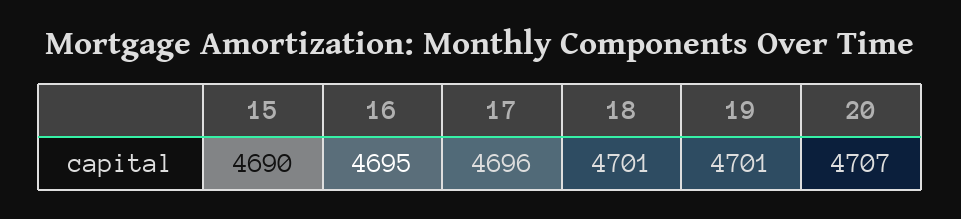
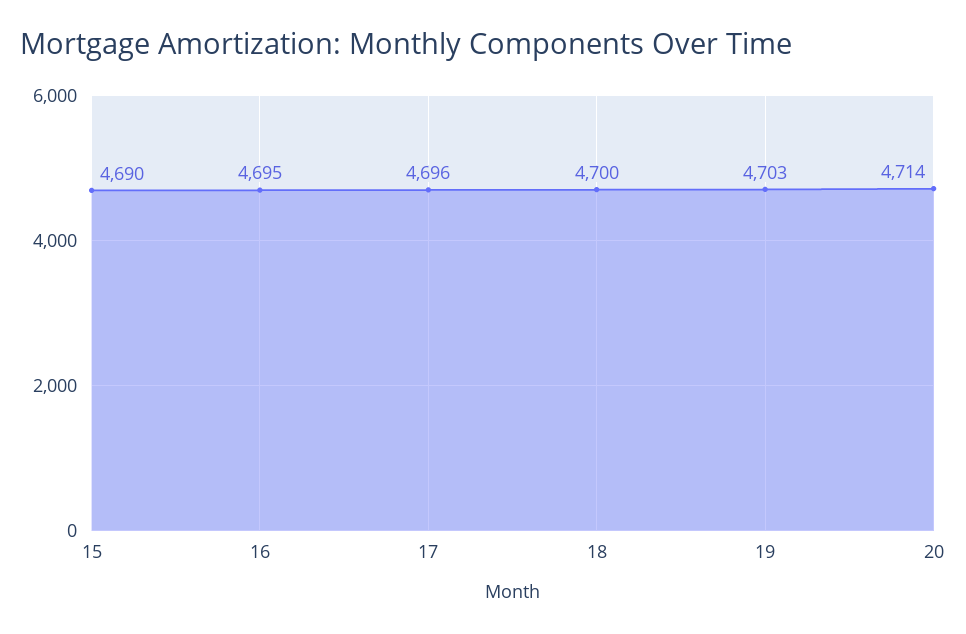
18: 4701 -> 4700
19: 4701 -> 4703
20: 4707 -> 4714

